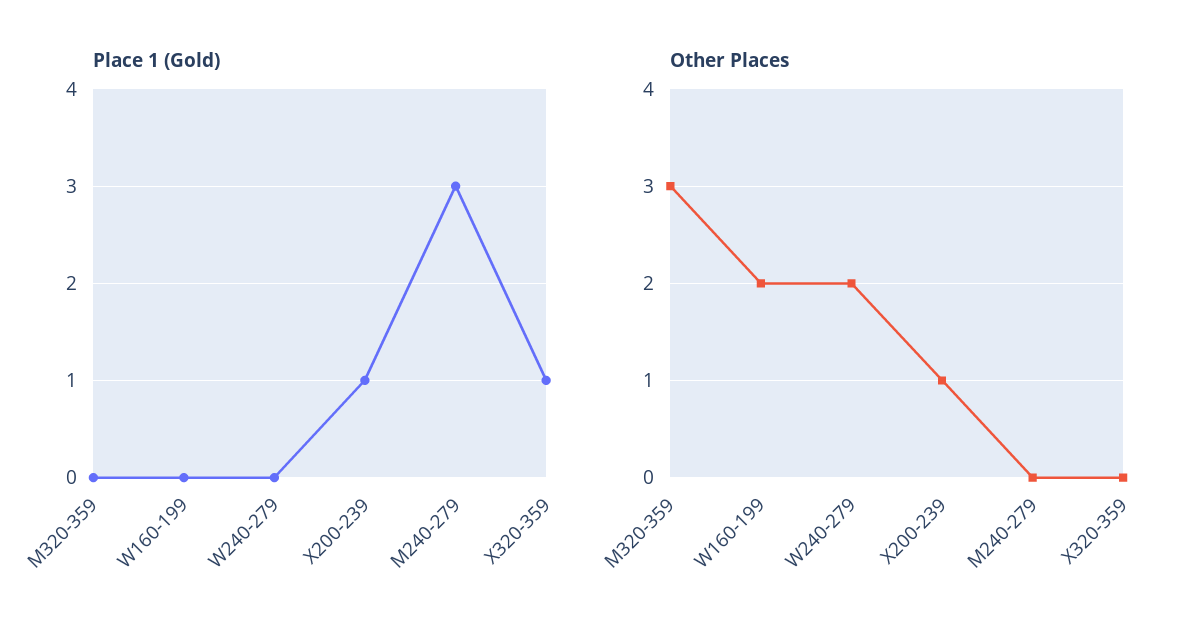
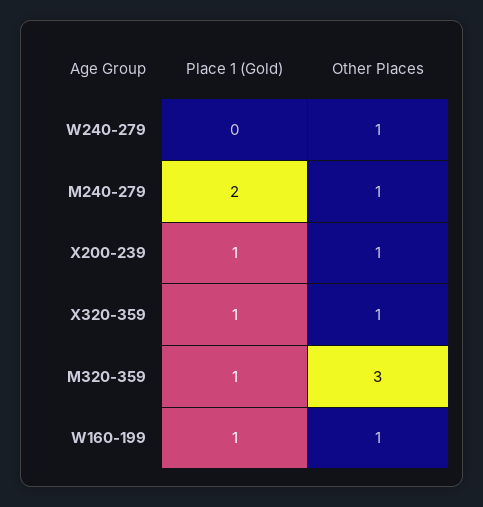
Place 1 (Gold), M320-359: 0 -> 1
Place 1 (Gold), W160-199: 0 -> 1
Place 1 (Gold), M240-279: 3 -> 2
Other Places, W160-199: 2 -> 1
Other Places, W240-279: 2 -> 1
Other Places, M240-279: 0 -> 1
Other Places, X320-359: 0 -> 1

